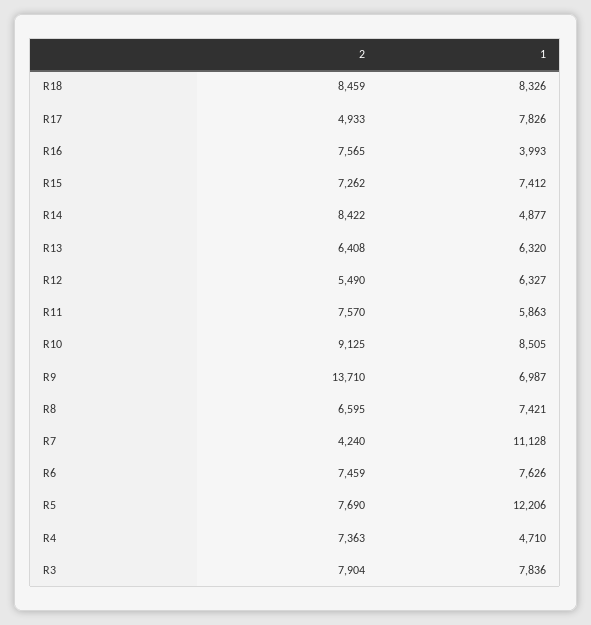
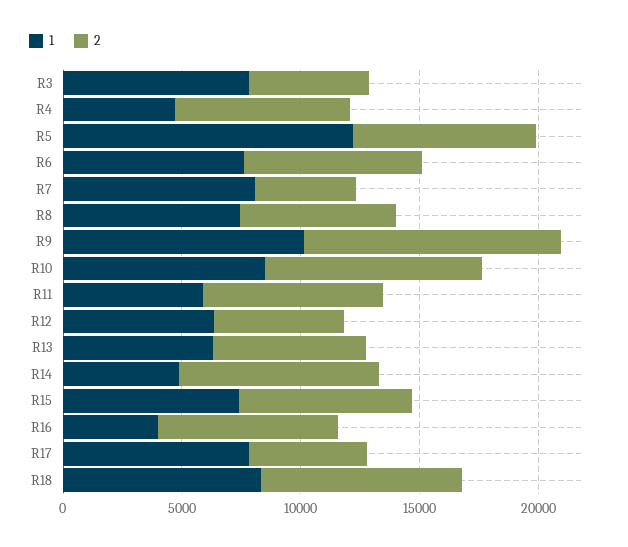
2, R9: 13710 -> 11000
1, R9: 6987 -> 10000
1, R7: 11128 -> 8000
2, R3: 7904 -> 5000

